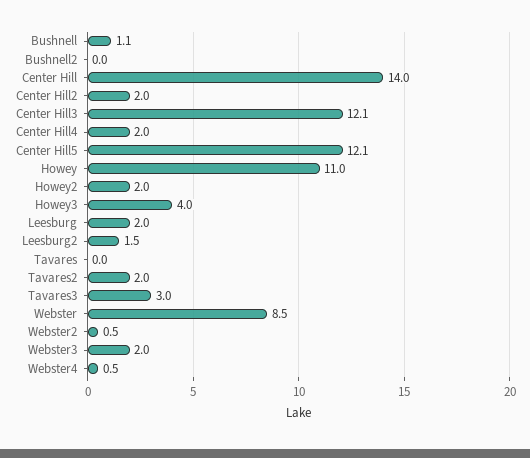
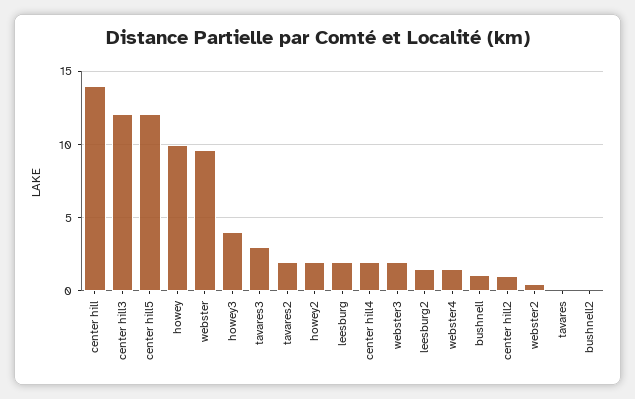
Center Hill2: 2 -> 1
Howey: 11 -> 10
Webster: 8.5 -> 9.5
Webster4: 0.5 -> 1.5

